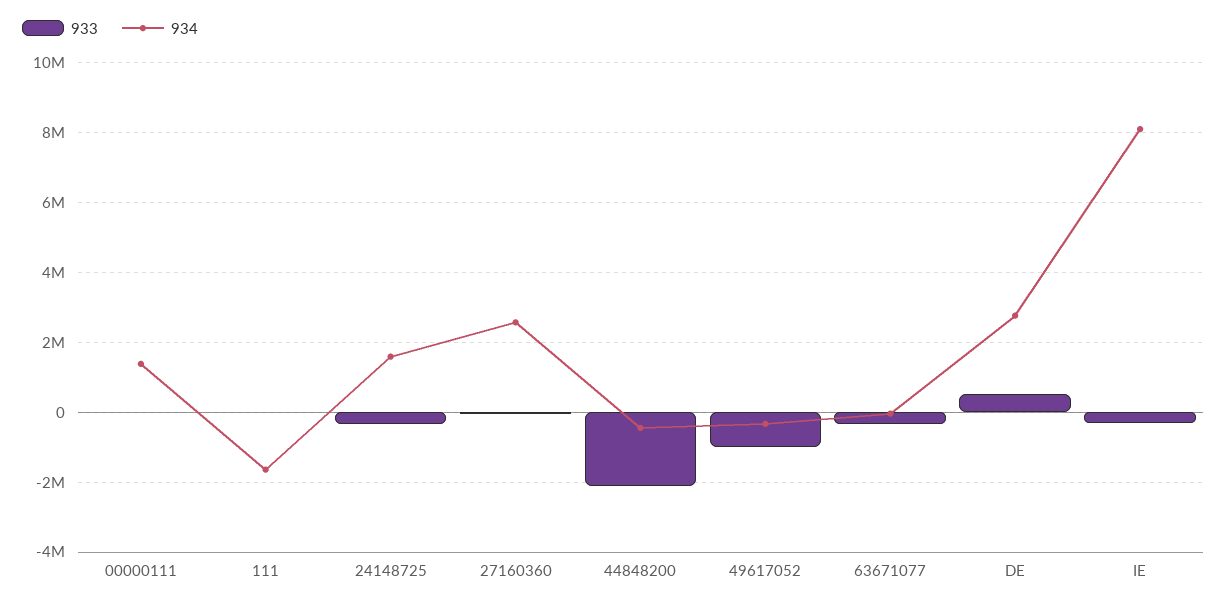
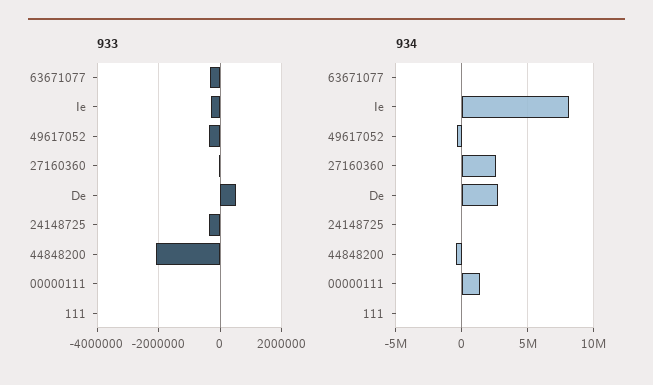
934, 111: -1600000 -> 0
934, 24148725: 1600000 -> 0
933, 49617052: -1000000 -> -400000

